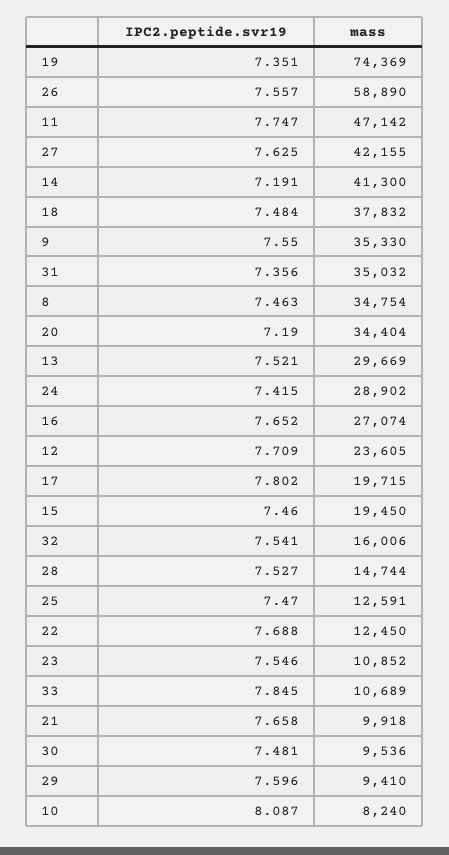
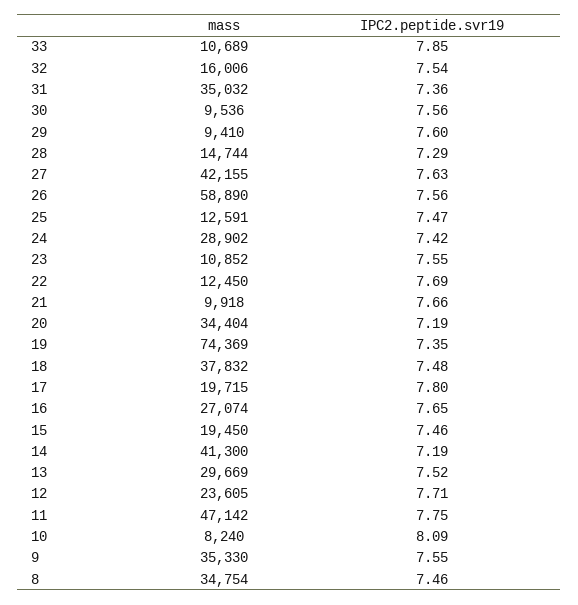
IPC2.peptide.svr19, 28: 7.527 -> 7.29
IPC2.peptide.svr19, 30: 7.481 -> 7.56

